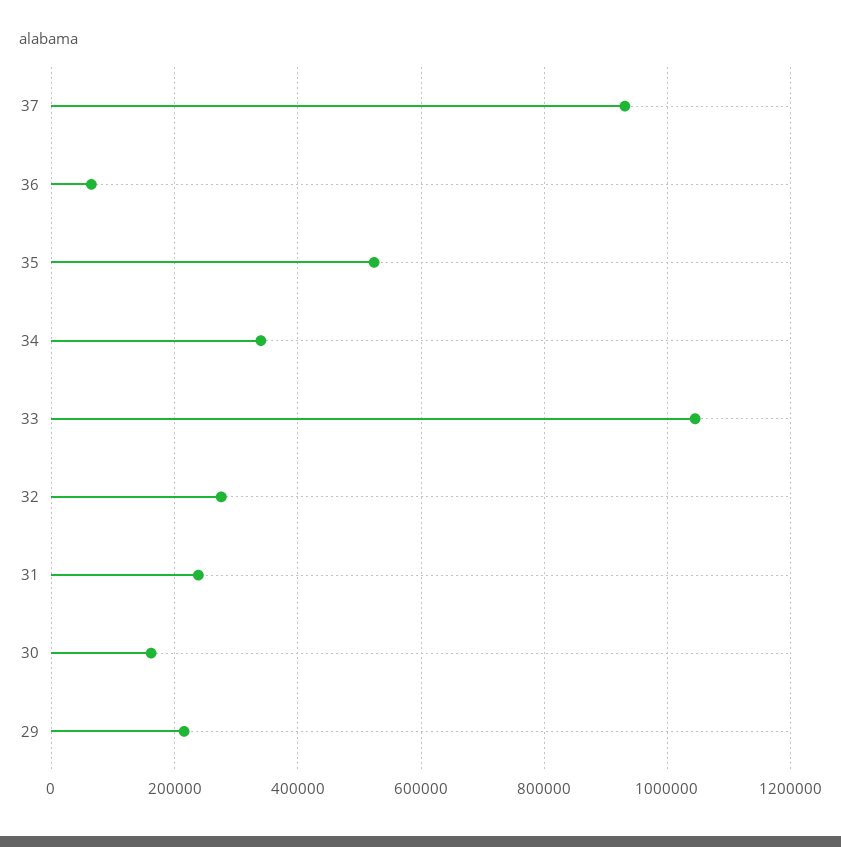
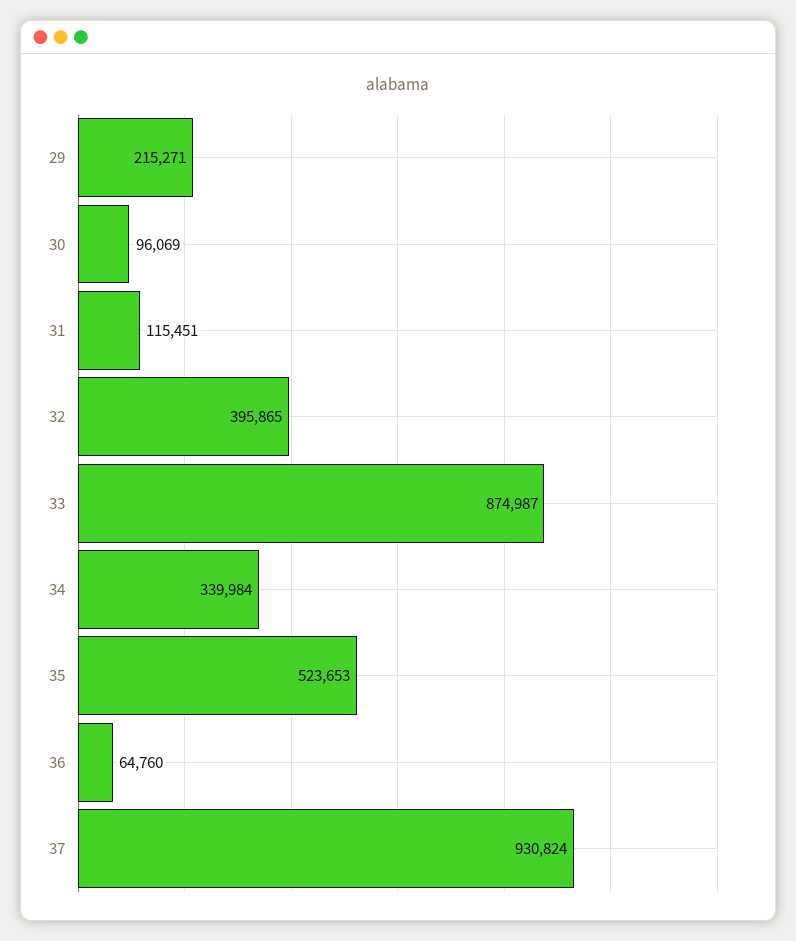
33: 1040000 -> 874987
32: 280000 -> 395865
31: 240000 -> 115451
30: 160000 -> 96069

